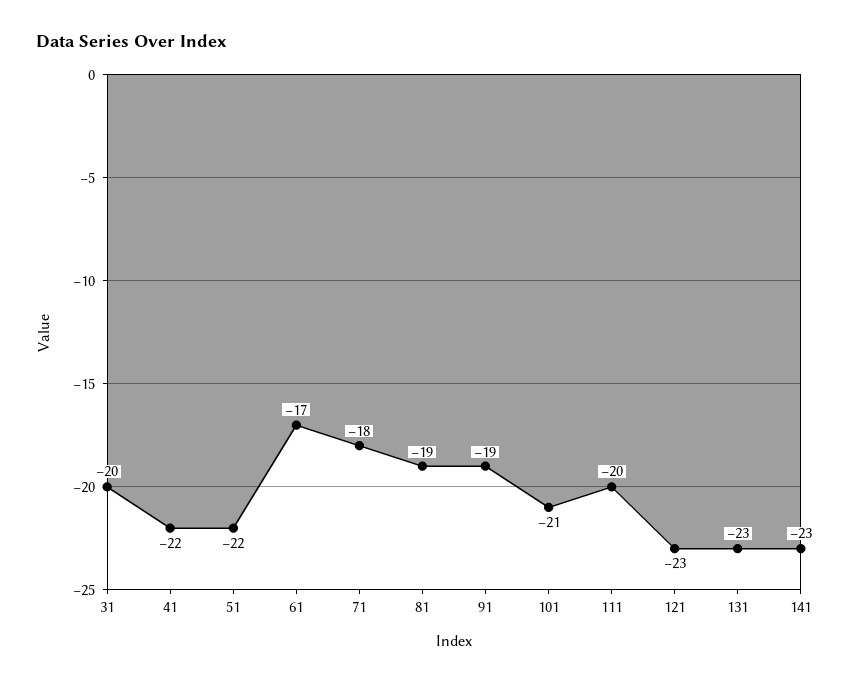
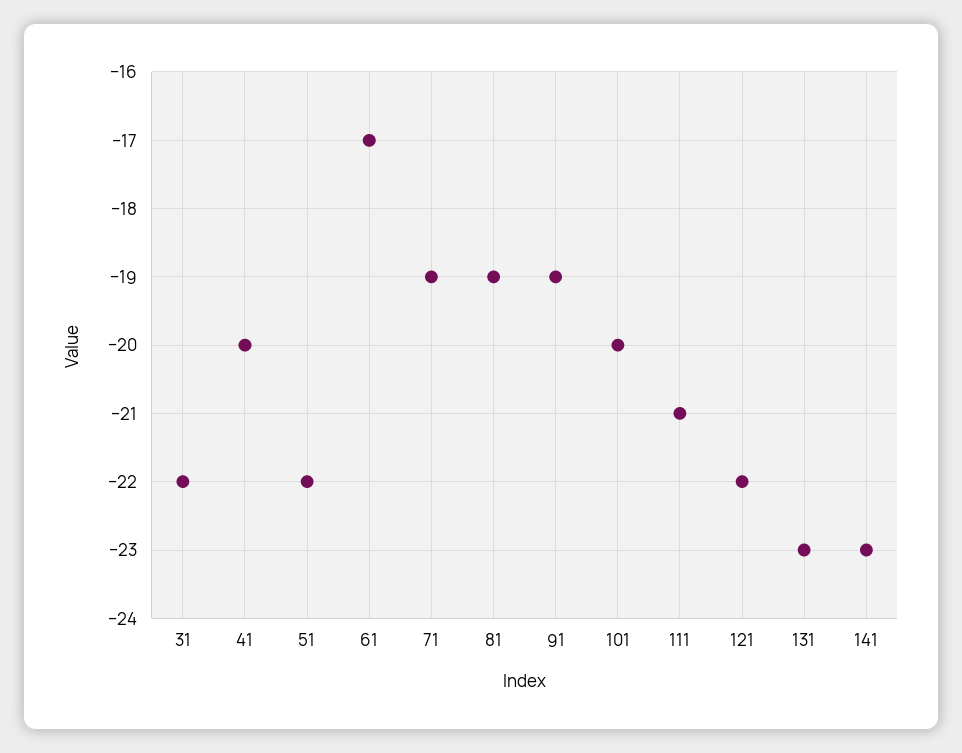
31: -20 -> -22
41: -22 -> -20
71: -18 -> -19
101: -21 -> -20
111: -20 -> -21
121: -23 -> -22

